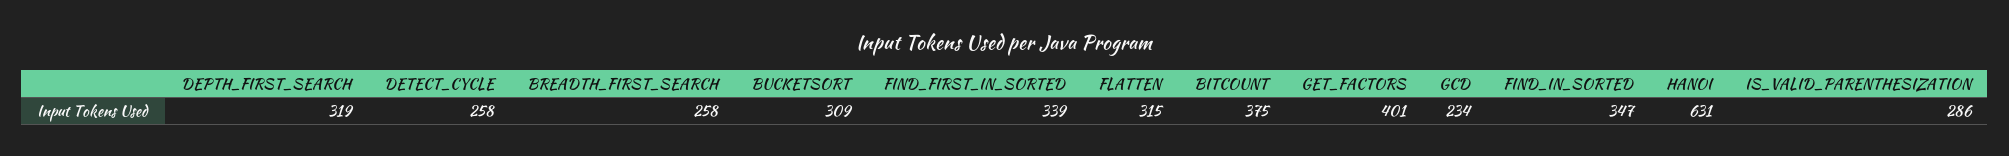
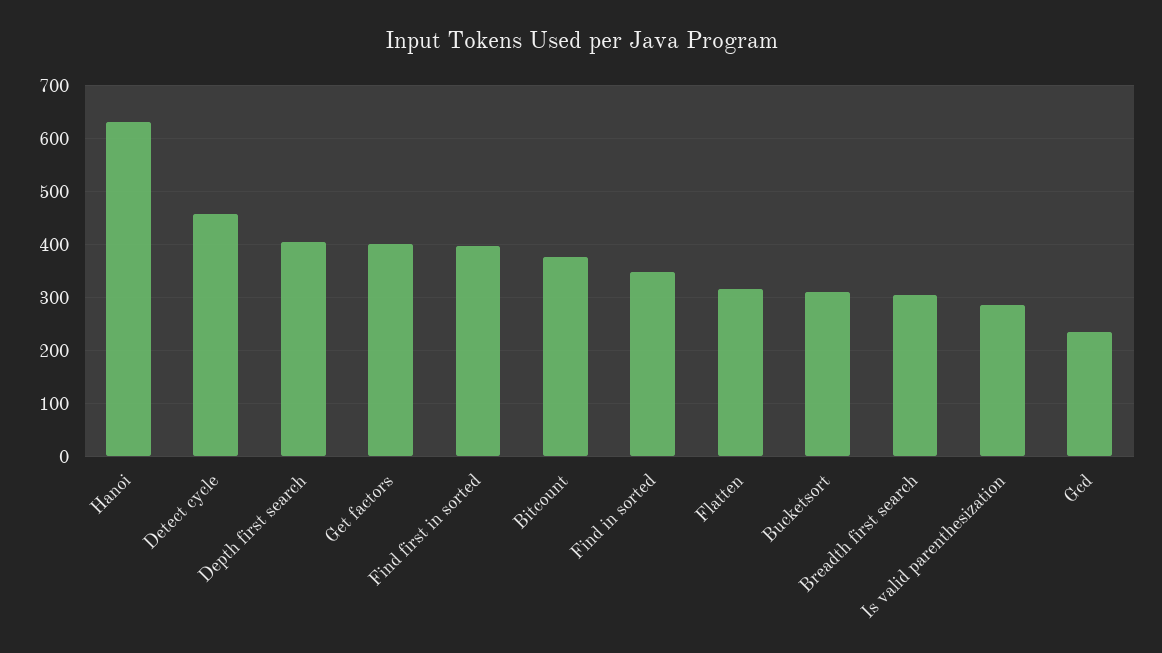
DEPTH_FIRST_SEARCH: 319 -> 400
DETECT_CYCLE: 258 -> 460
BREADTH_FIRST_SEARCH: 258 -> 300
FIND_FIRST_IN_SORTED: 339 -> 400

